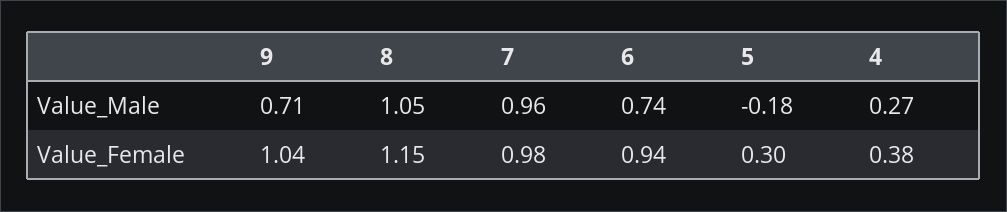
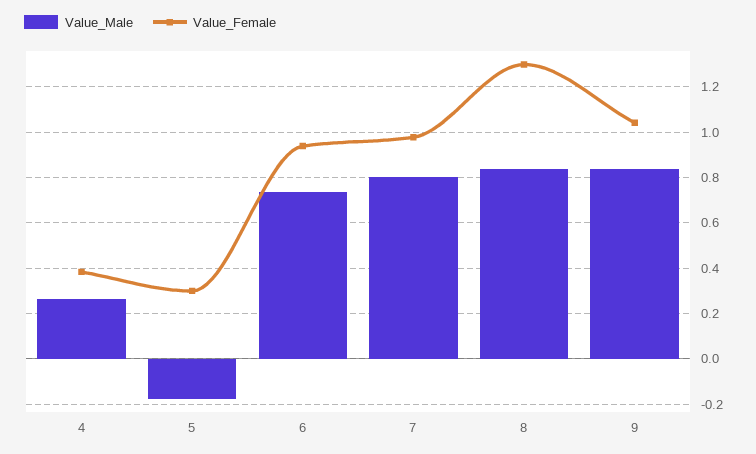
Value_Male, 9: 0.71 -> 0.85
Value_Male, 8: 1.05 -> 0.85
Value_Male, 7: 0.96 -> 0.8
Value_Female, 8: 1.15 -> 1.3

